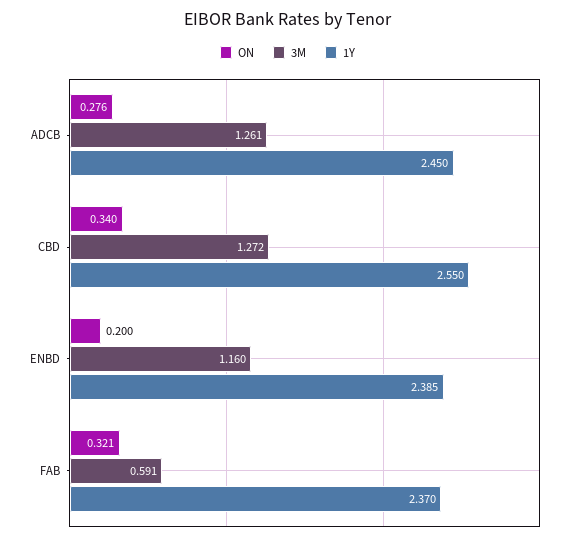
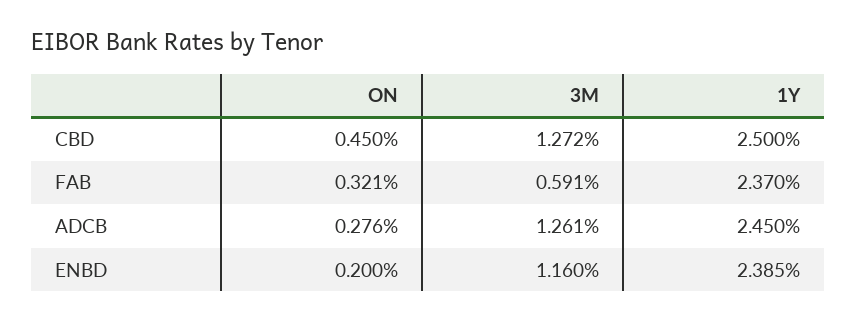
ON, CBD: 0.34 -> 0.45
1Y, CBD: 2.55 -> 2.5

